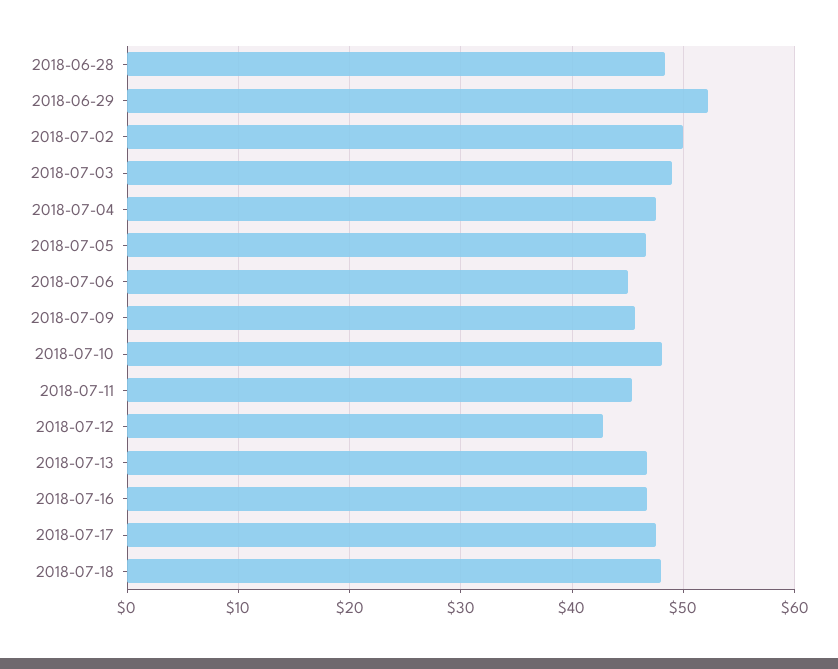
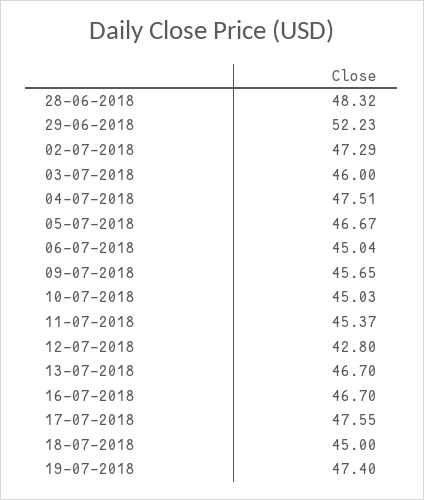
2018-07-02: 50 -> 47.29
2018-07-03: 49 -> 46
2018-07-10: 48 -> 45.03
2018-07-18: 48 -> 45
19-07-2018: none -> 47.4

